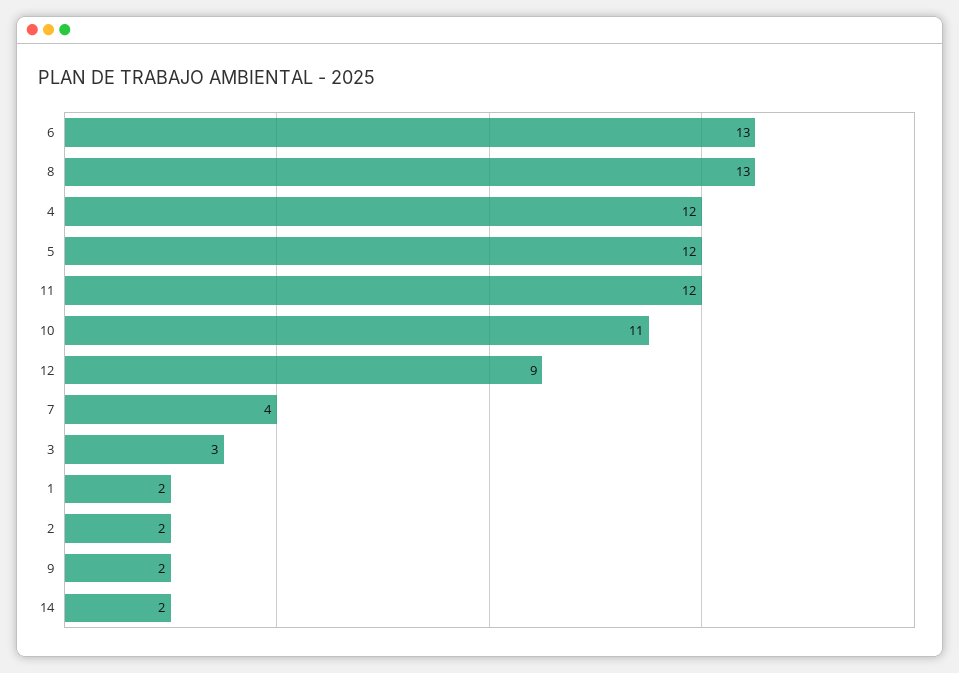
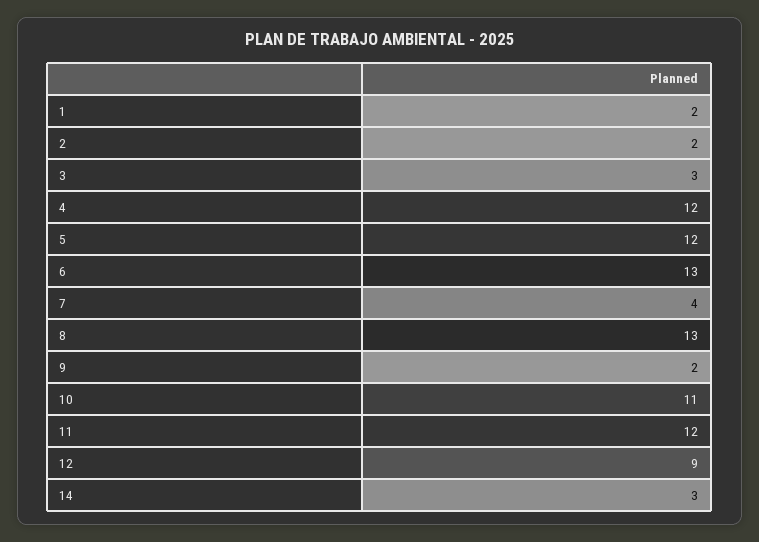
14: 2 -> 3

